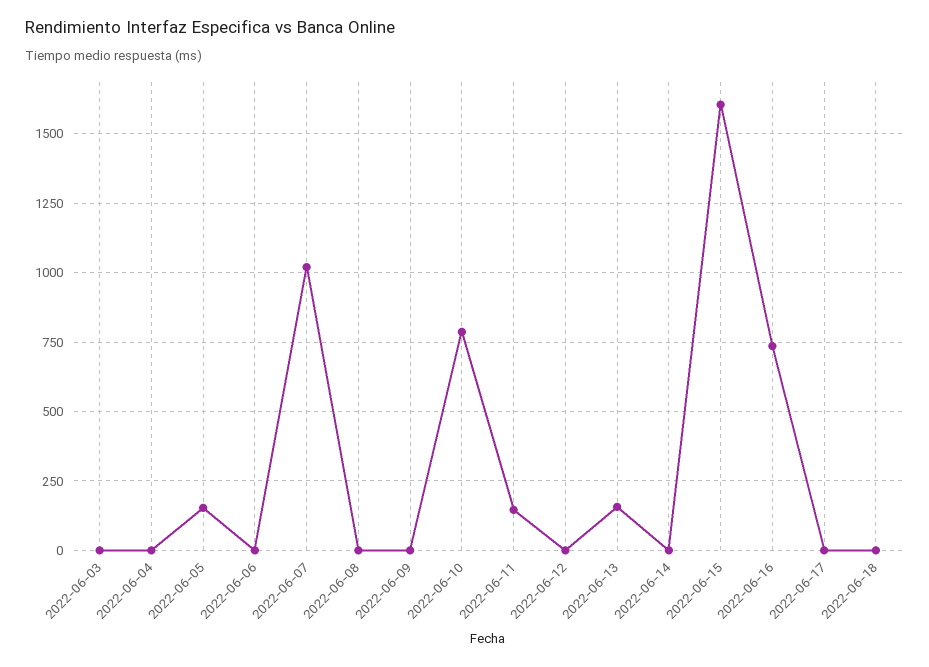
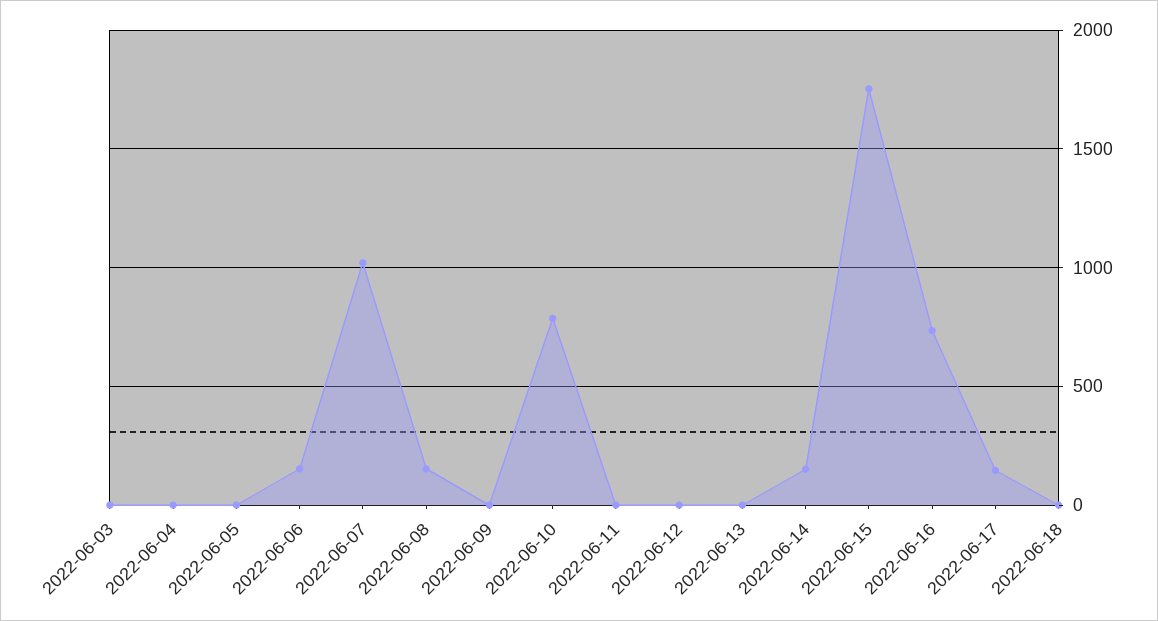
2022-06-05: 150 -> 0
2022-06-06: 0 -> 150
2022-06-08: 0 -> 150
2022-06-11: 150 -> 0
2022-06-13: 150 -> 0
2022-06-14: 0 -> 150
2022-06-15: 1600 -> 1750
2022-06-17: 0 -> 150

